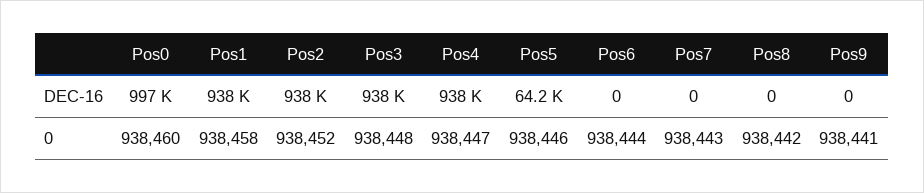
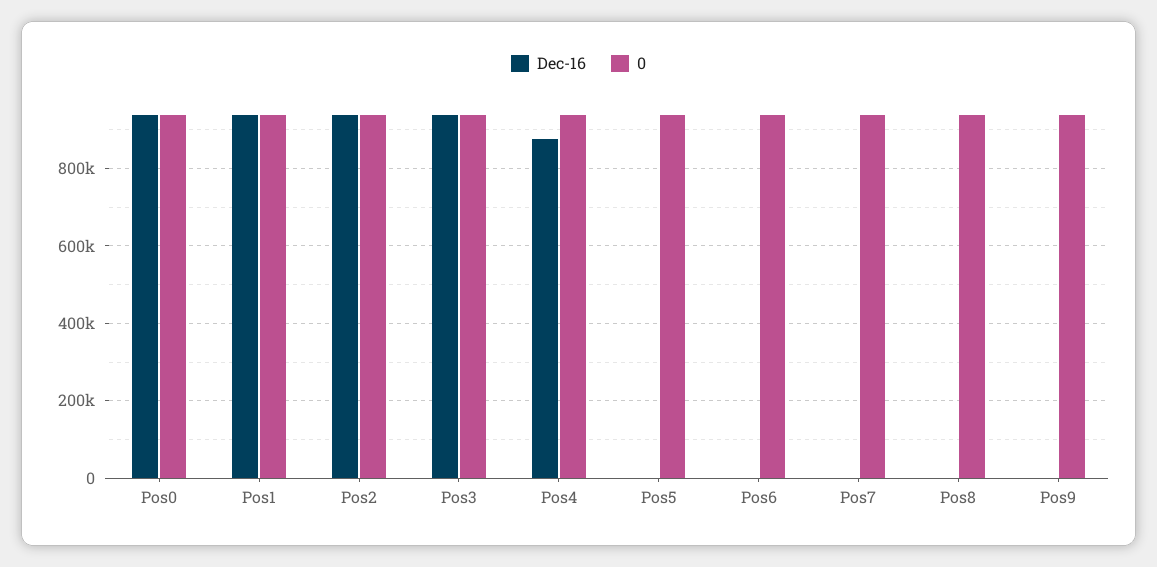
DEC-16, Pos0: 997000 -> 940000
DEC-16, Pos4: 938000 -> 880000
DEC-16, Pos5: 64200 -> 0

